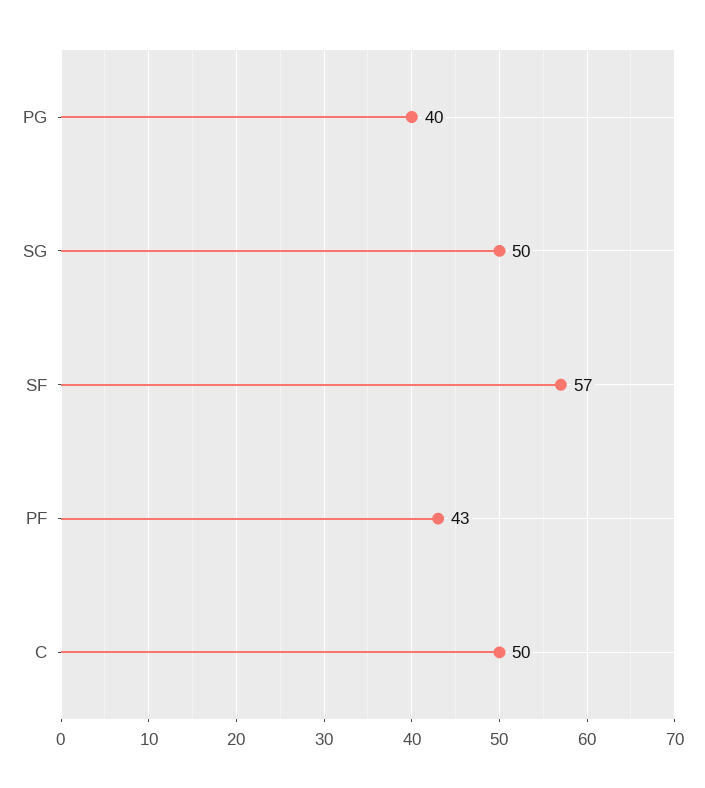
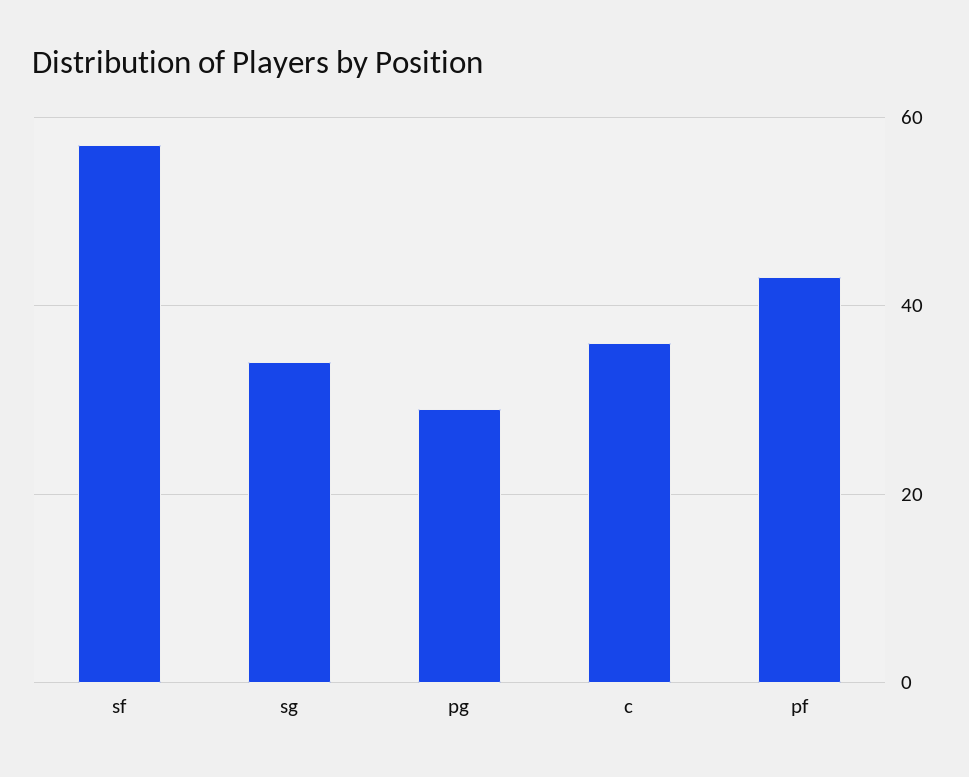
PG: 40 -> 30
SG: 50 -> 35
C: 50 -> 35

